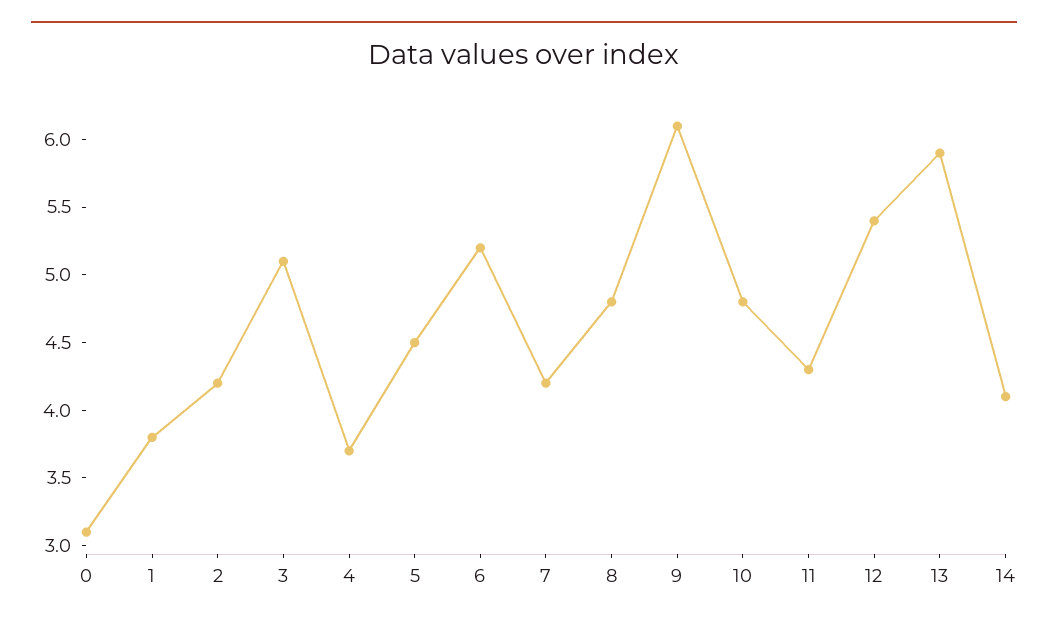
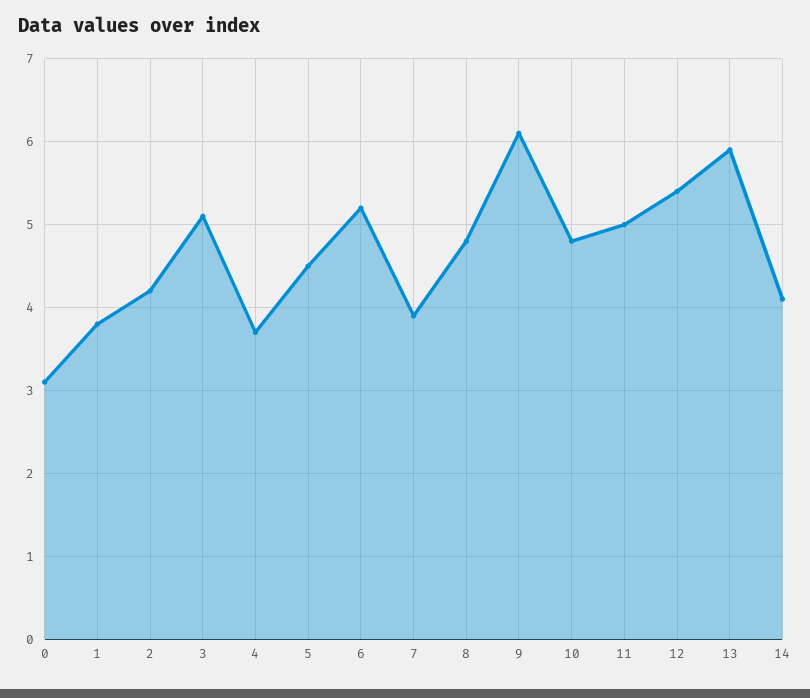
7: 4.2 -> 3.9
11: 4.3 -> 5

